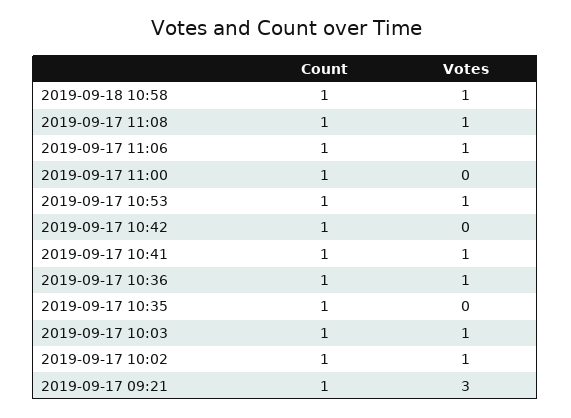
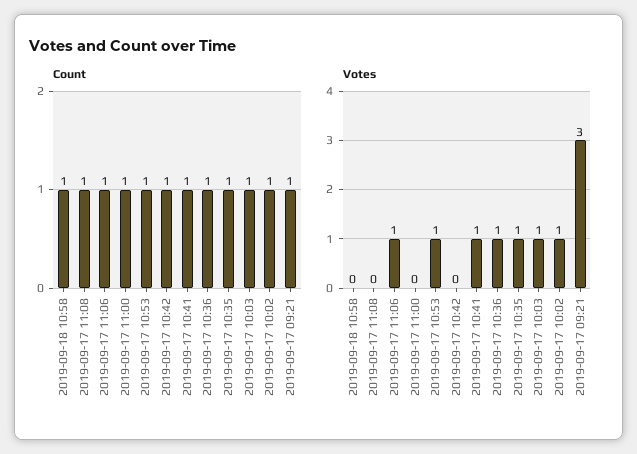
Votes, 2019-09-18 10:58: 1 -> 0
Votes, 2019-09-17 11:08: 1 -> 0
Votes, 2019-09-17 10:35: 0 -> 1

